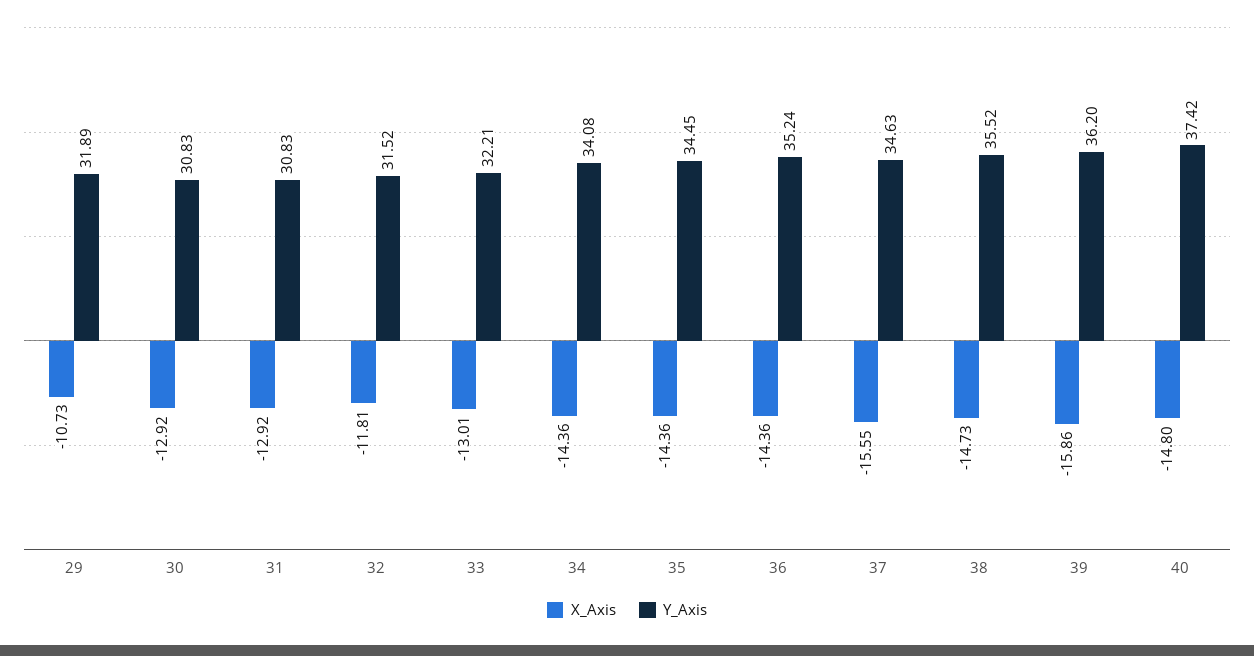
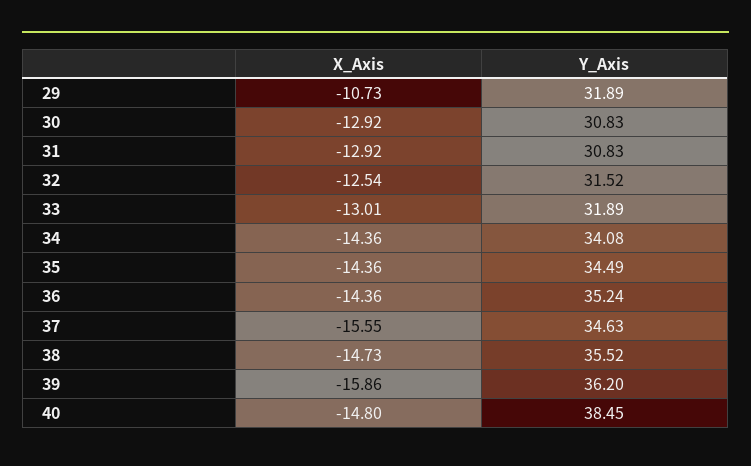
X_Axis, 32: -11.81 -> -12.54
Y_Axis, 33: 32.21 -> 31.89
Y_Axis, 35: 34.45 -> 34.49
Y_Axis, 40: 37.42 -> 38.45

